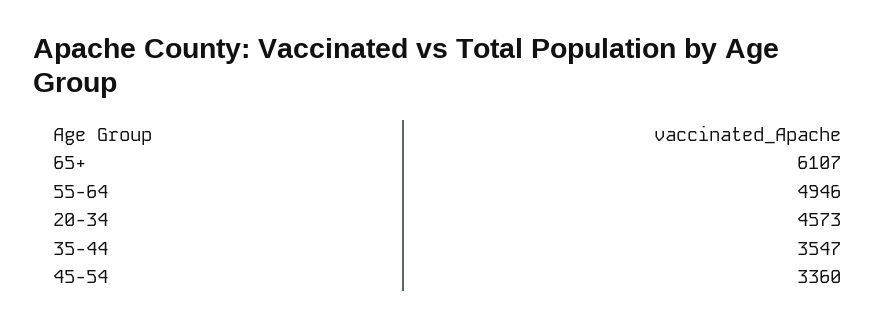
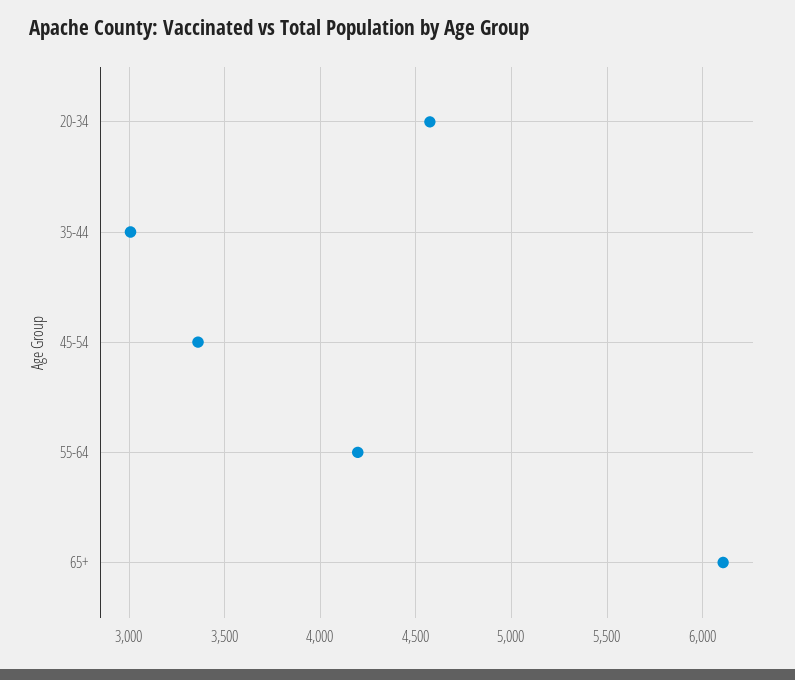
55-64: 4946 -> 4200
35-44: 3547 -> 3000

